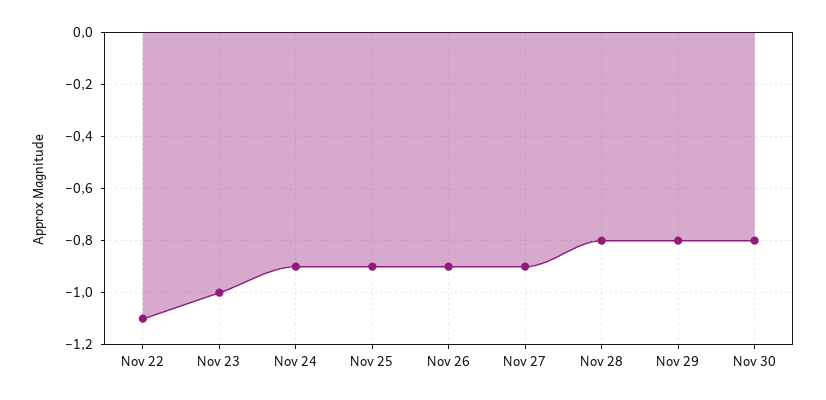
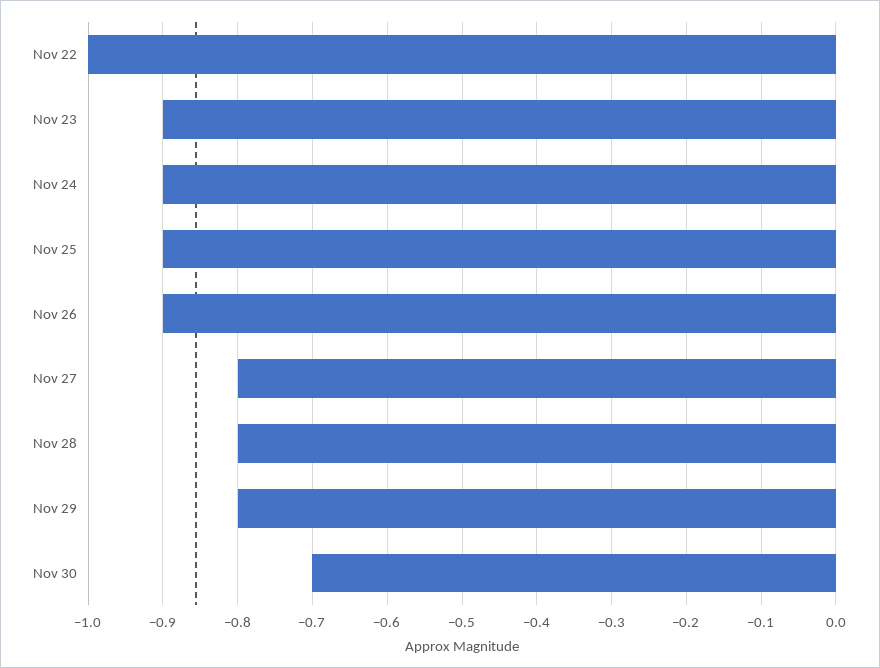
Nov 22: -1.1 -> -1
Nov 23: -1 -> -0.9
Nov 27: -0.9 -> -0.8
Nov 30: -0.8 -> -0.7

